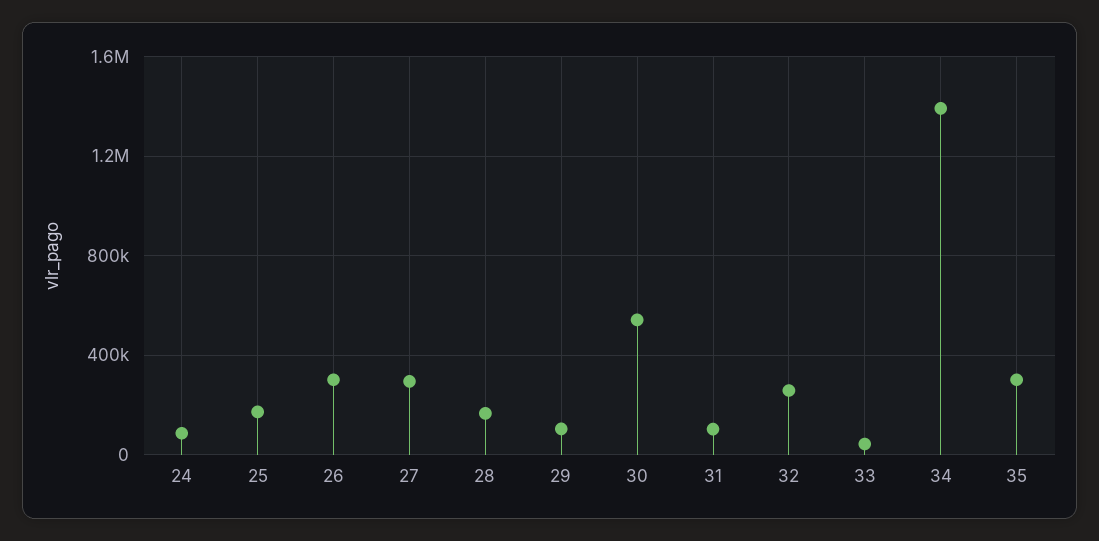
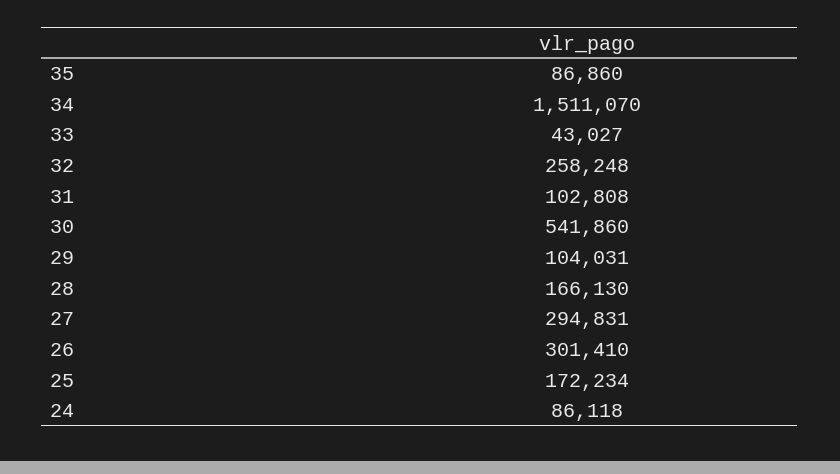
34: 1400000 -> 1511070
35: 300000 -> 86860

